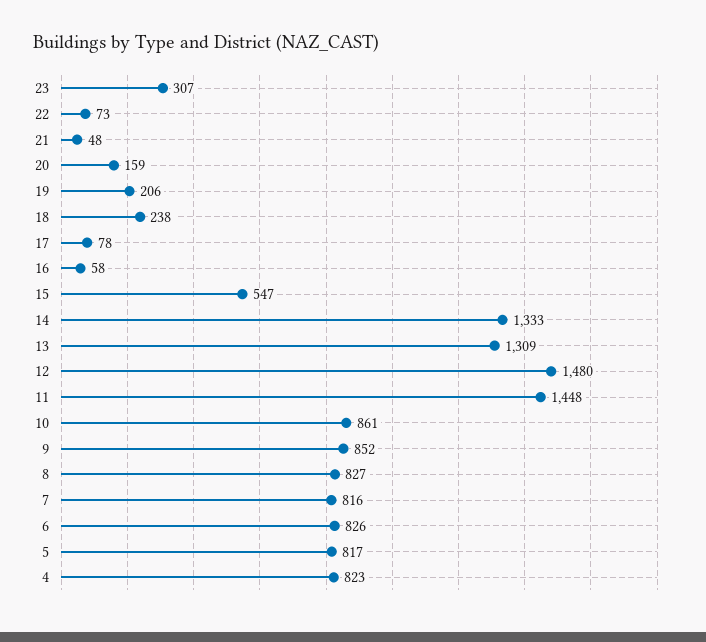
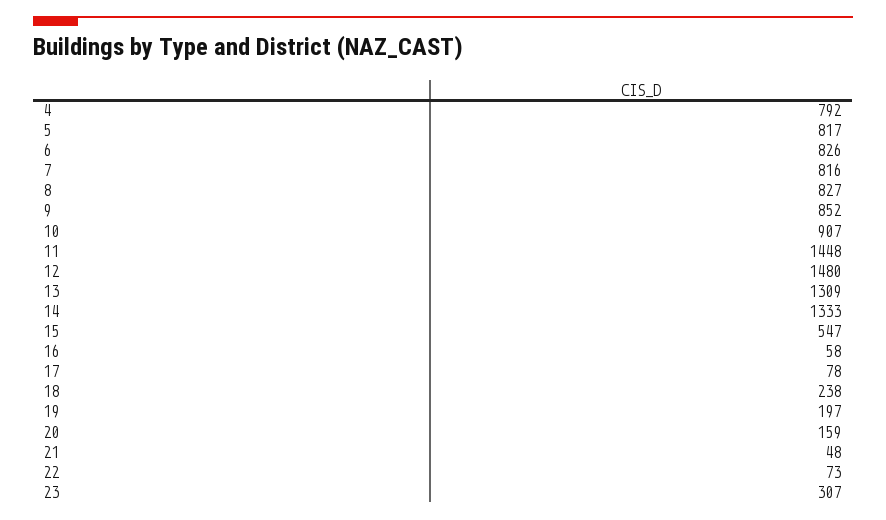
19: 206 -> 197
10: 861 -> 907
4: 823 -> 792

